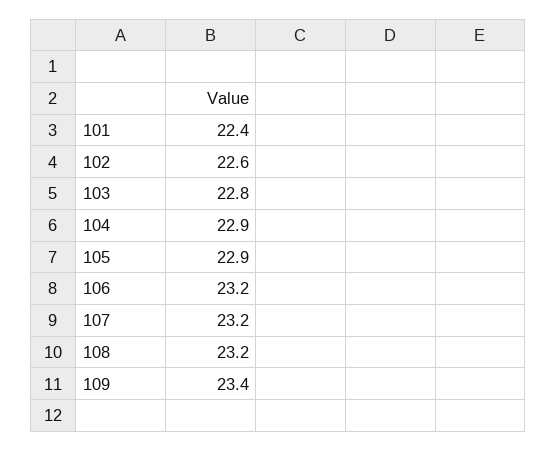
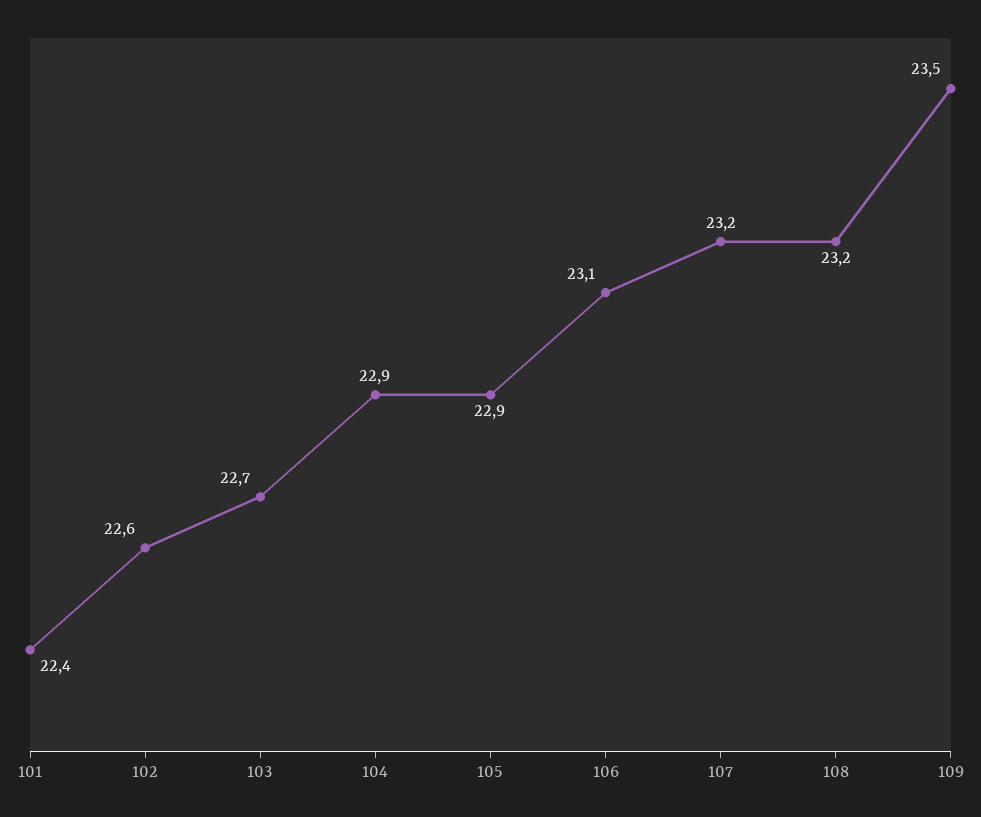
103: 22.8 -> 22.7
106: 23.2 -> 23.1
109: 23.4 -> 23.5

